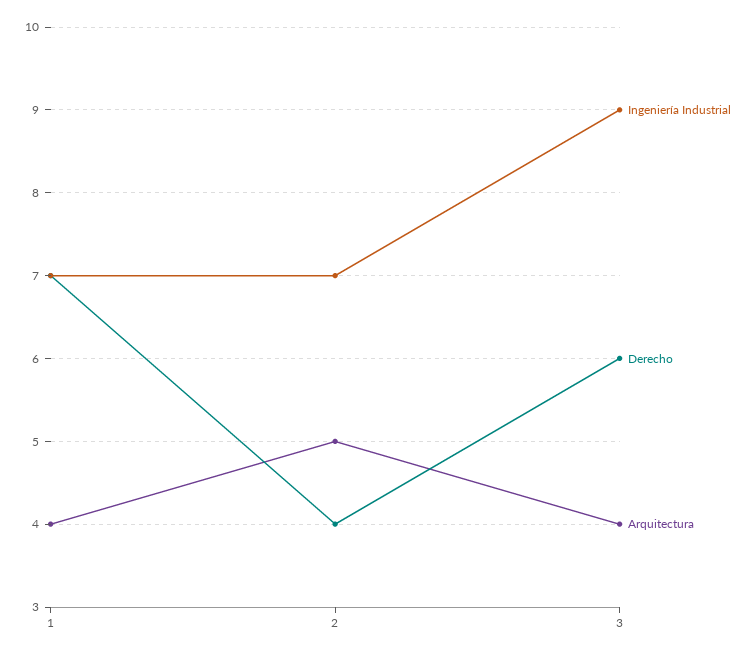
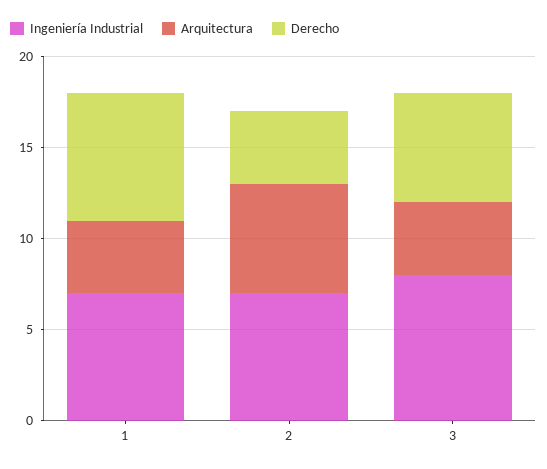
Arquitectura, 2: 5 -> 6
Ingeniería Industrial, 3: 9 -> 8

